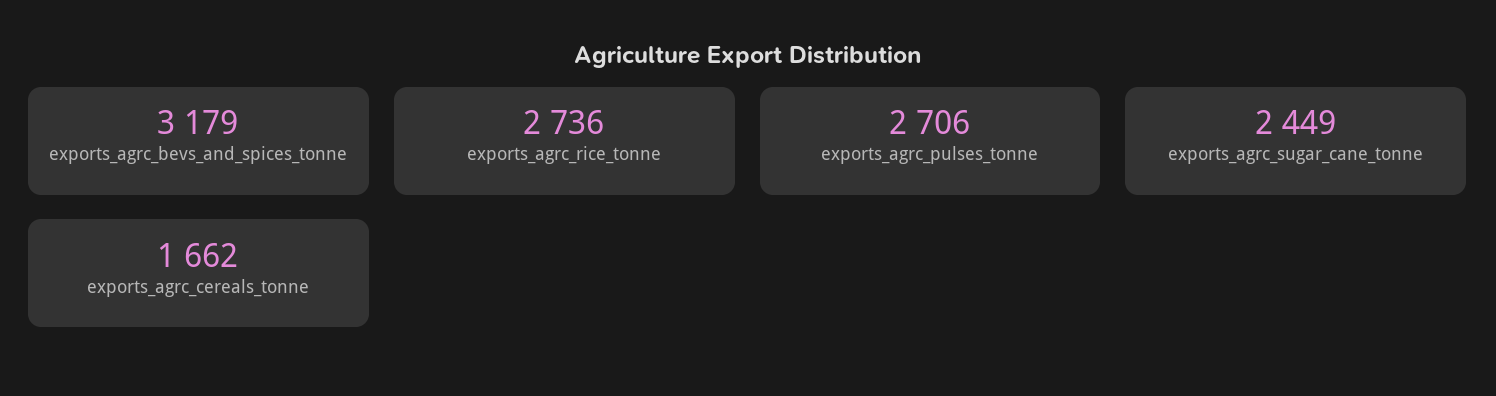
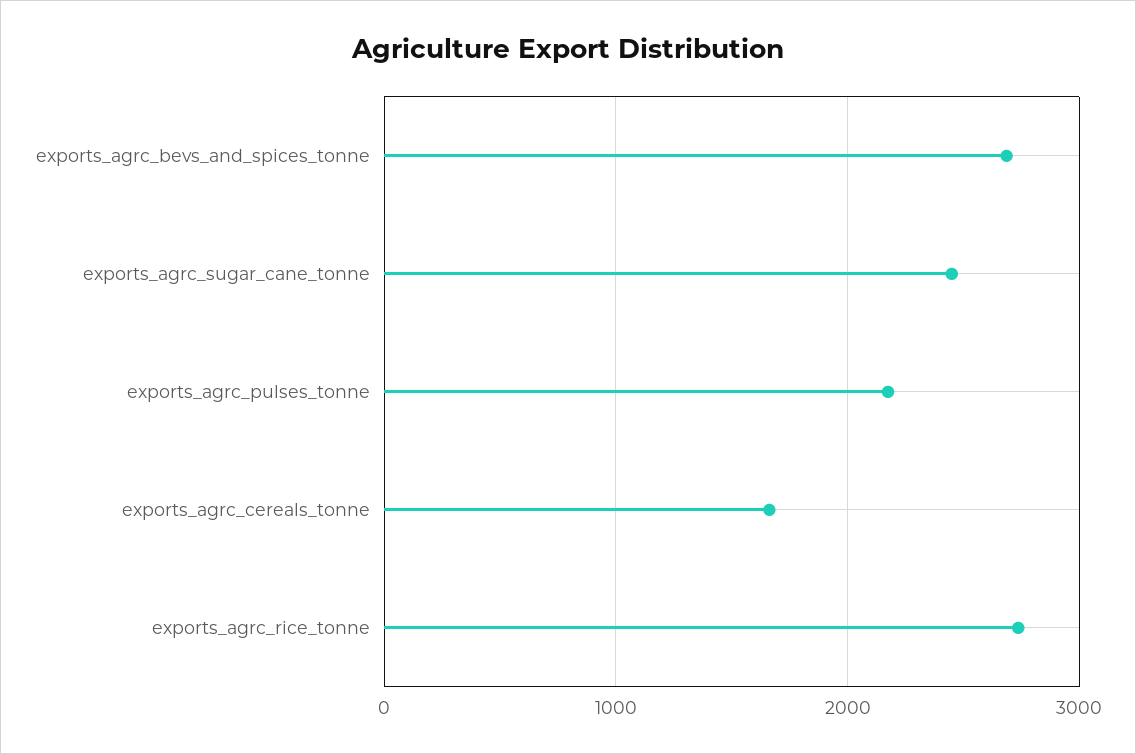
exports_agrc_bevs_and_spices_tonne: 3179 -> 2700
exports_agrc_pulses_tonne: 2706 -> 2200

